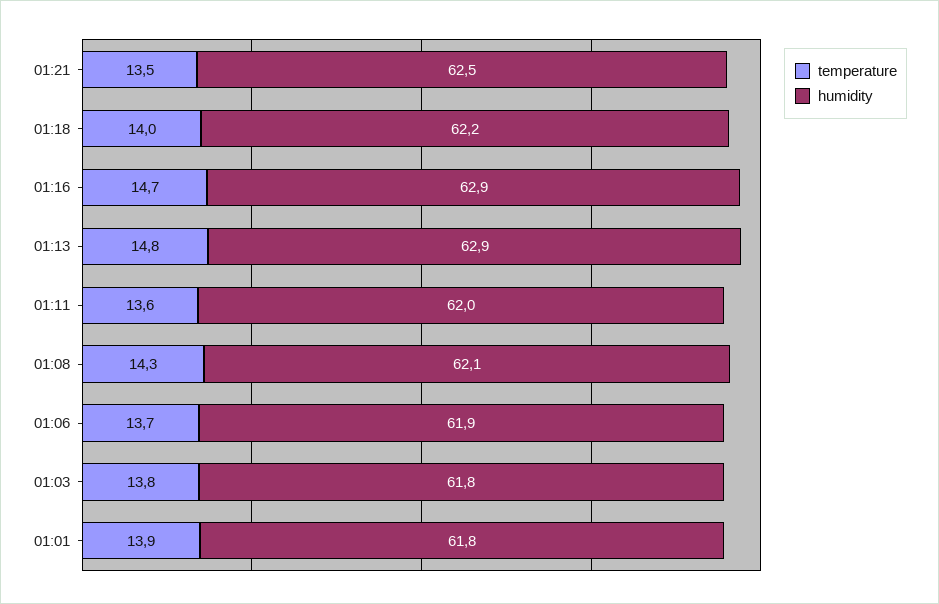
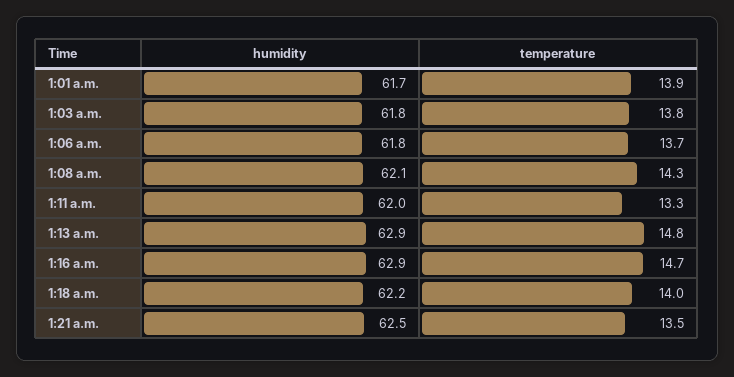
temperature, 01:11: 13.6 -> 13.3
humidity, 01:06: 61.9 -> 61.8
humidity, 01:01: 61.8 -> 61.7

